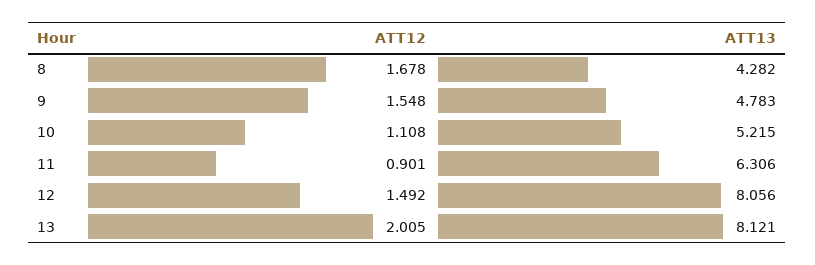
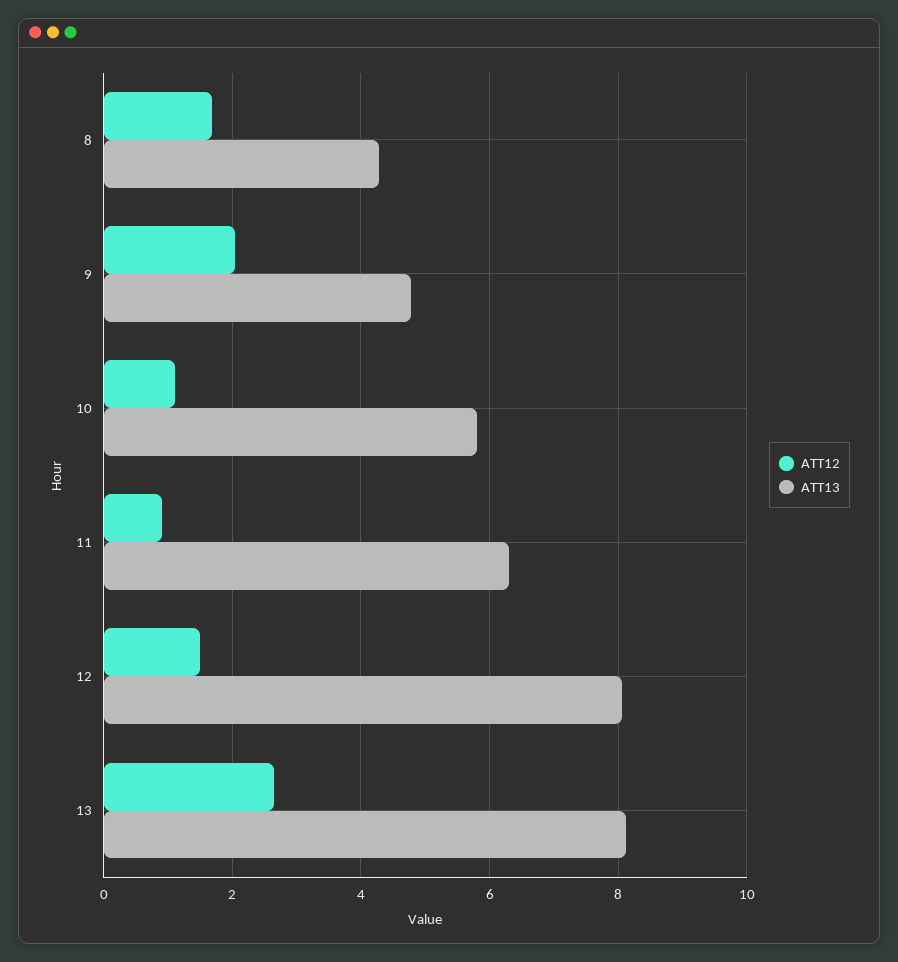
ATT12, 9: 1.548 -> 2
ATT13, 10: 5.215 -> 5.8
ATT12, 13: 2.005 -> 2.6

